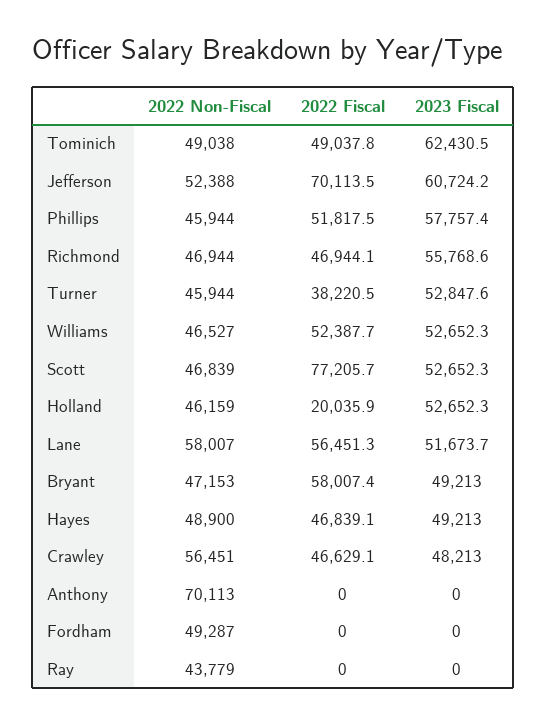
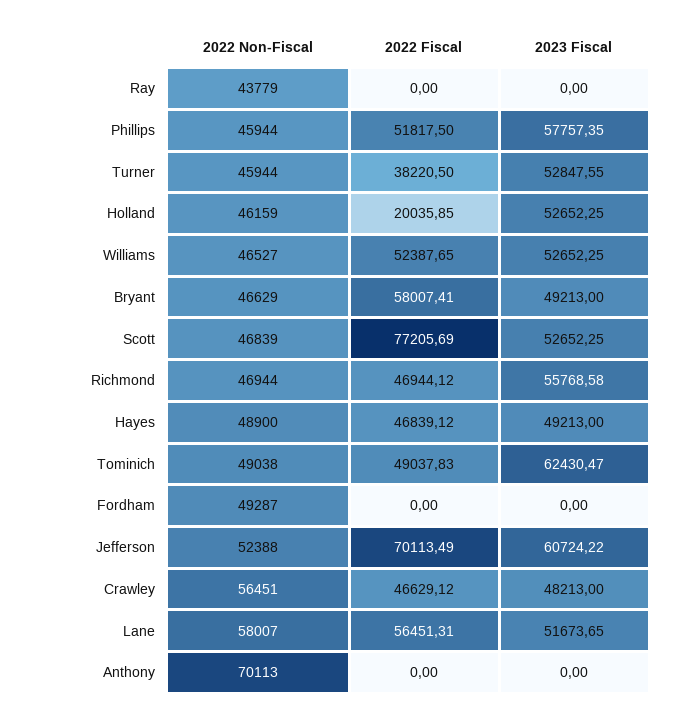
2022 Non-Fiscal, Bryant: 47153 -> 46629

